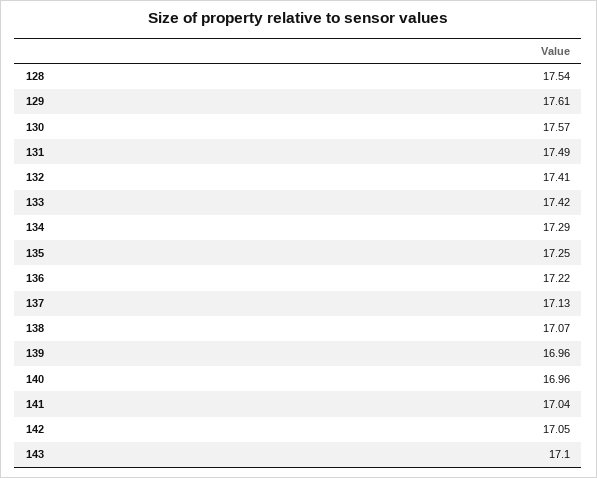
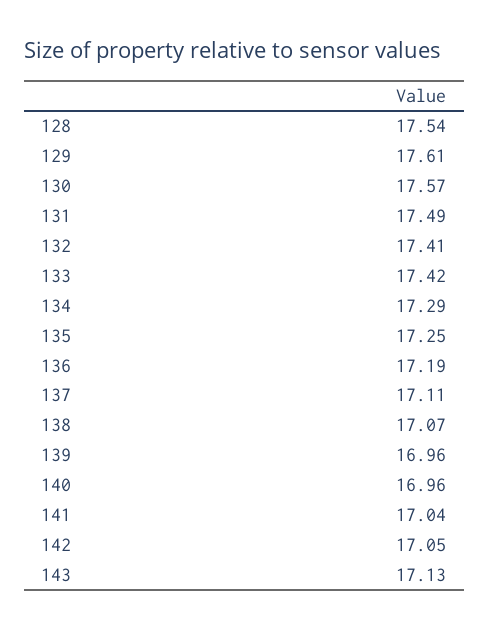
136: 17.22 -> 17.19
137: 17.13 -> 17.11
143: 17.1 -> 17.13

